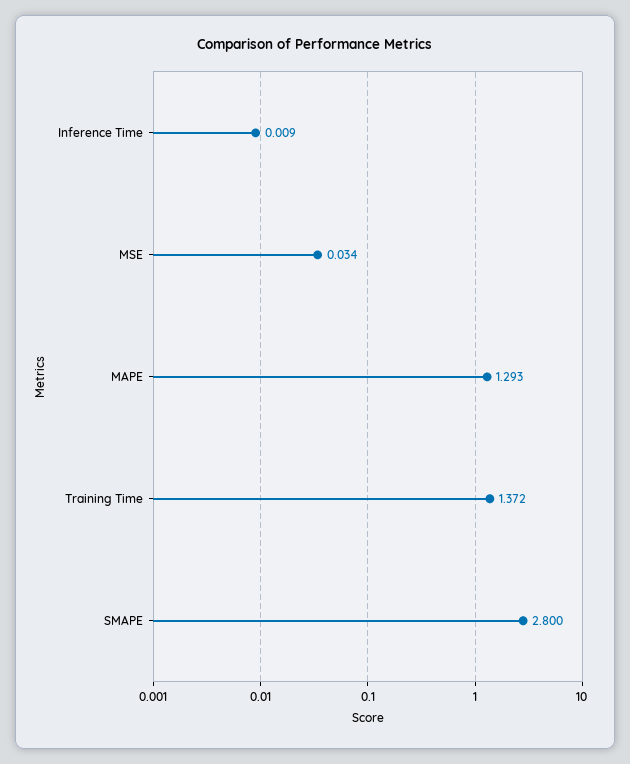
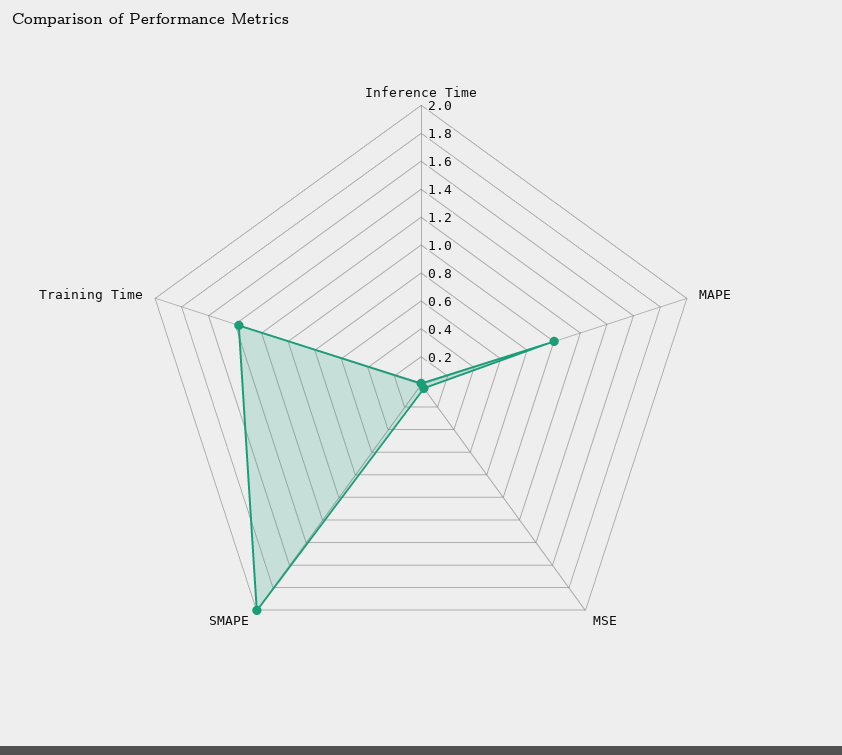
MAPE: 1.293 -> 1
SMAPE: 2.8 -> 2

